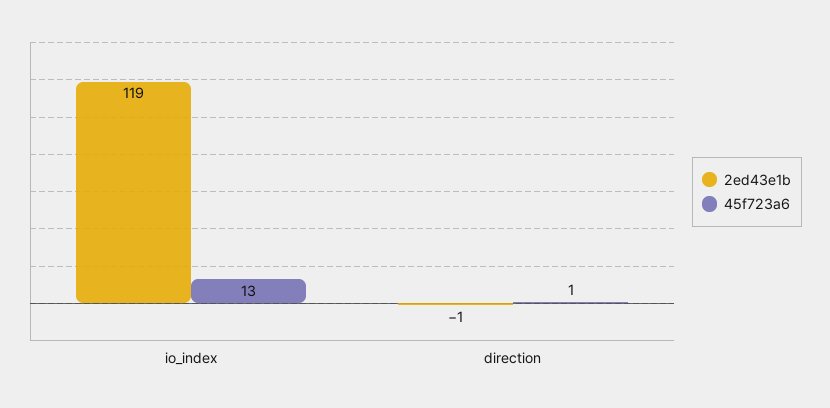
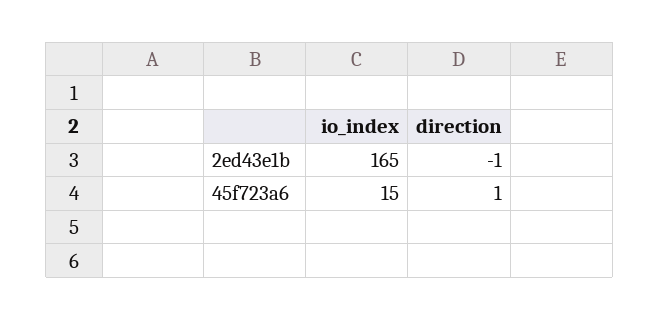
2ed43e1b, io_index: 119 -> 165
45f723a6, io_index: 13 -> 15

